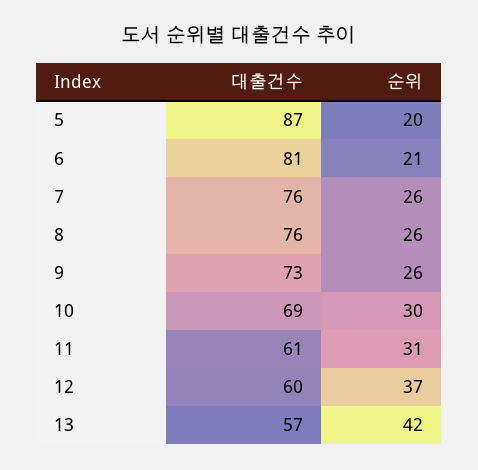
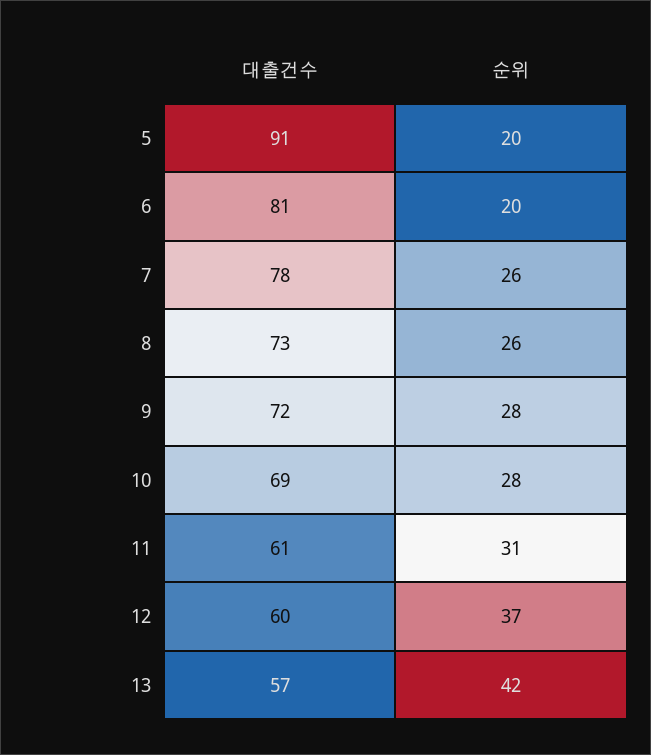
대출건수, 5: 87 -> 91
순위, 6: 21 -> 20
대출건수, 7: 76 -> 78
대출건수, 8: 76 -> 73
대출건수, 9: 73 -> 72
순위, 9: 26 -> 28
순위, 10: 30 -> 28

